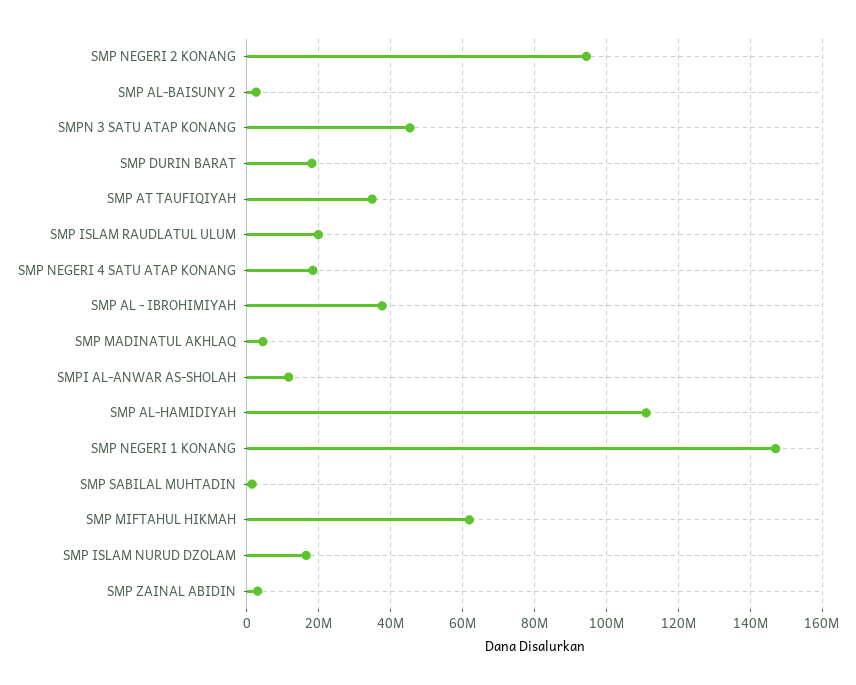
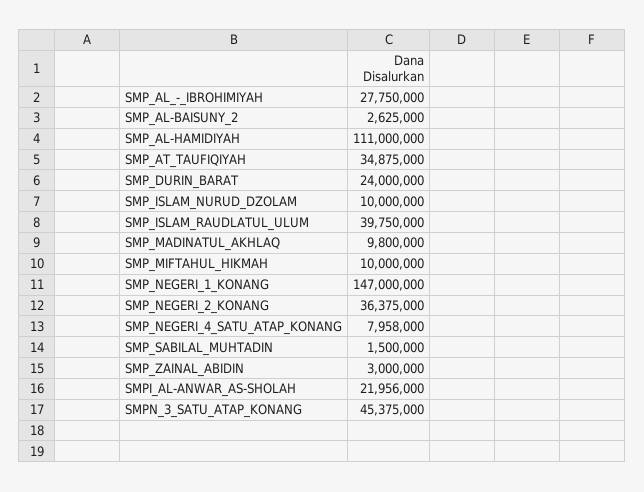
SMP NEGERI 2 KONANG: 94000000 -> 36375000
SMP DURIN BARAT: 18000000 -> 24000000
SMP ISLAM RAUDLATUL ULUM: 20000000 -> 39750000
SMP NEGERI 4 SATU ATAP KONANG: 18000000 -> 7958000
SMP AL - IBROHIMIYAH: 38000000 -> 27750000
SMP MADINATUL AKHLAQ: 4000000 -> 9800000
SMPI AL-ANWAR AS-SHOLAH: 12000000 -> 21956000
SMP MIFTAHUL HIKMAH: 62000000 -> 10000000
SMP ISLAM NURUD DZOLAM: 16000000 -> 10000000

